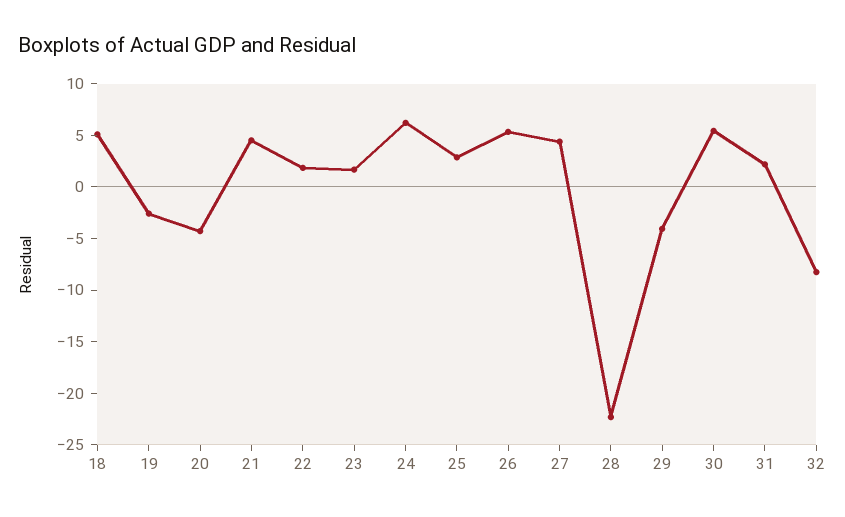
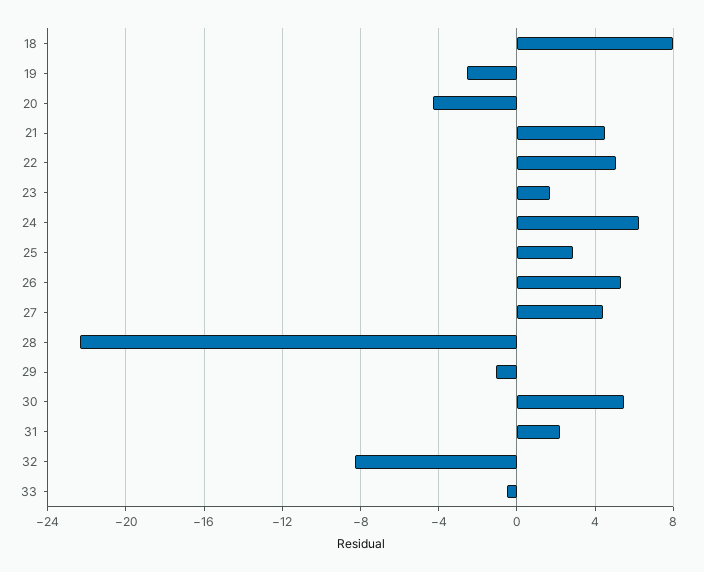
18: 5 -> 8
22: 2 -> 5
29: -4 -> -1
33: none -> -0.5

